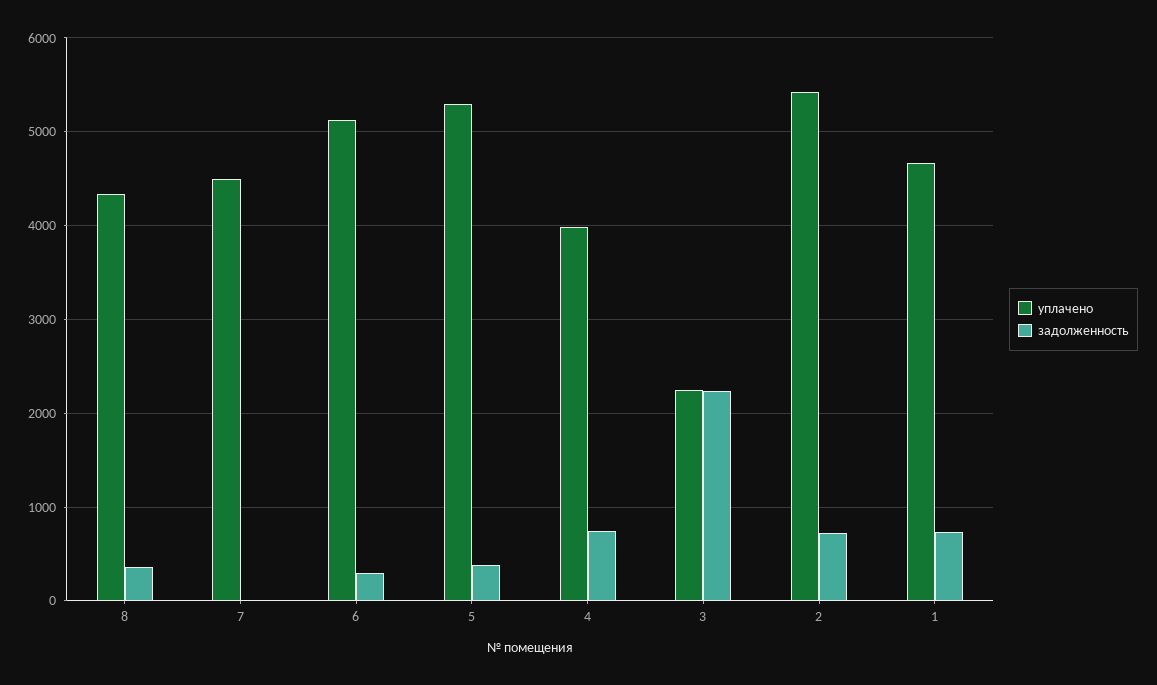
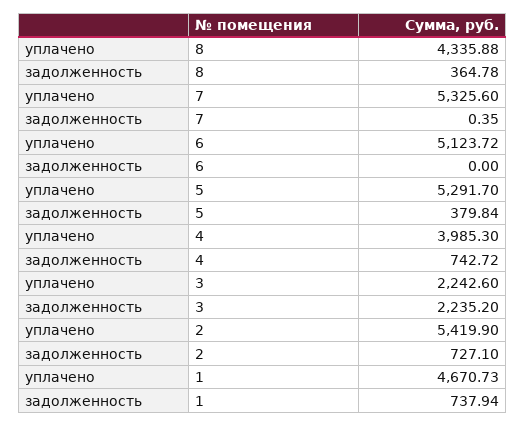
уплачено, 7: 4500 -> 5325.6
задолженность, 6: 300 -> 0

